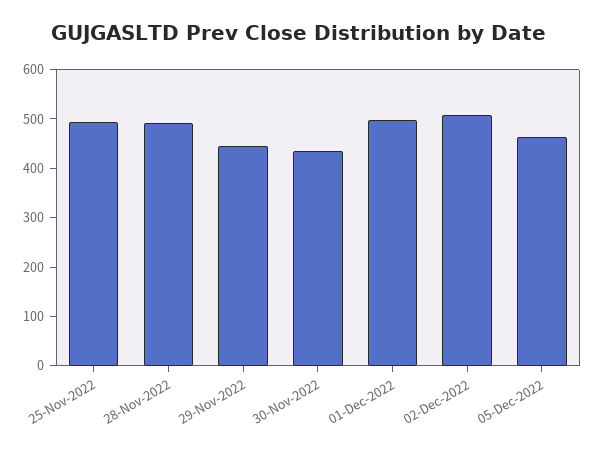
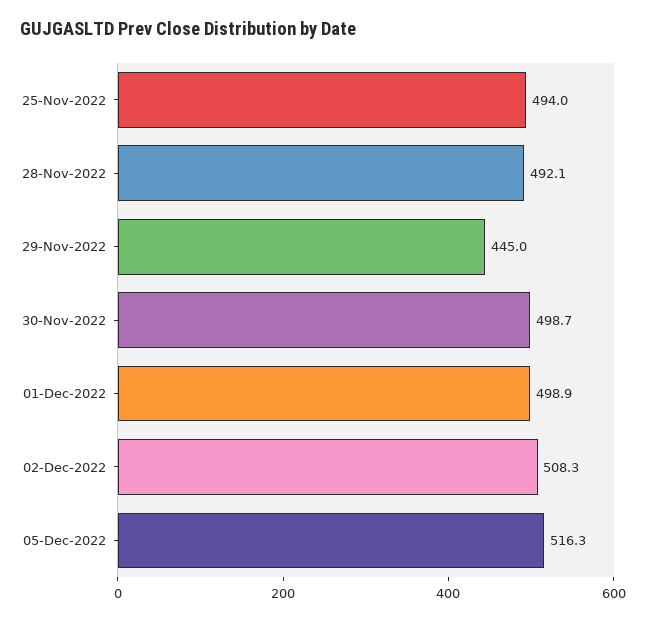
30-Nov-2022: 440 -> 498.7
05-Dec-2022: 460 -> 516.3

